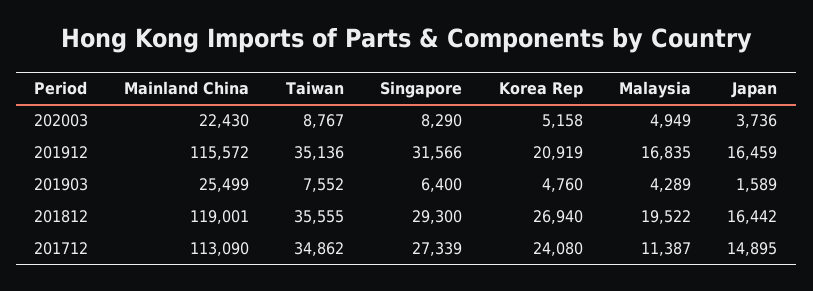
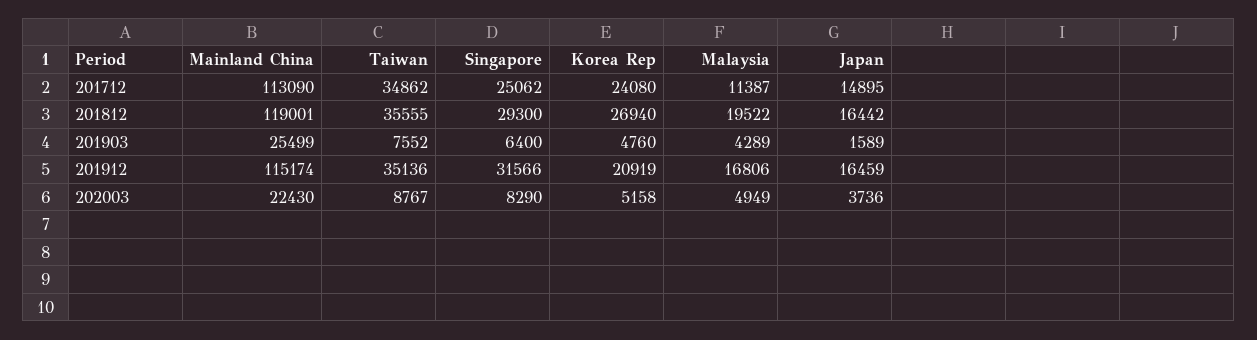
Mainland China, 201912: 115572 -> 115174
Malaysia, 201912: 16835 -> 16806
Singapore, 201712: 27339 -> 25062

